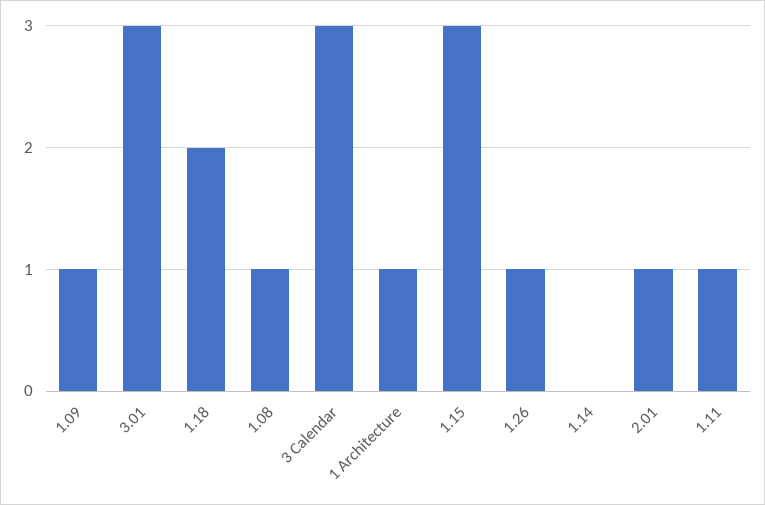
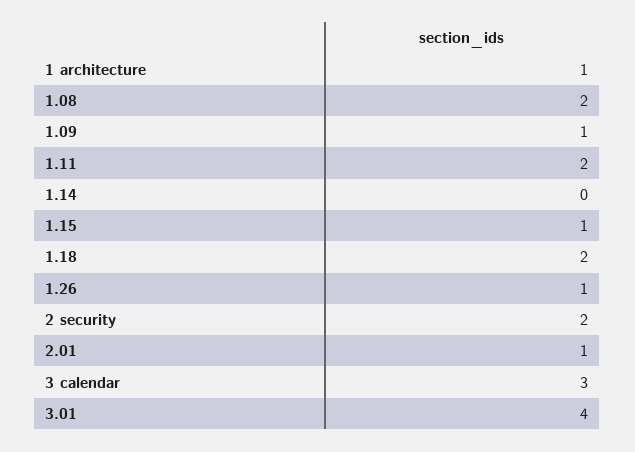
3.01: 3 -> 4
1.08: 1 -> 2
1.15: 3 -> 1
1.11: 1 -> 2
2 security: none -> 2

